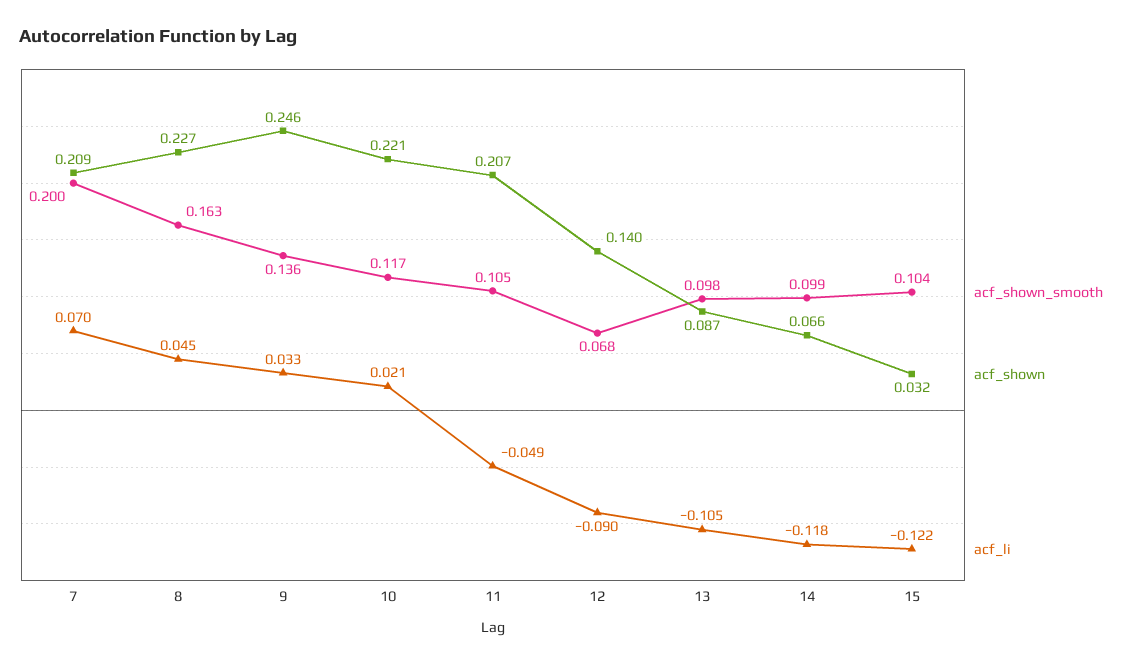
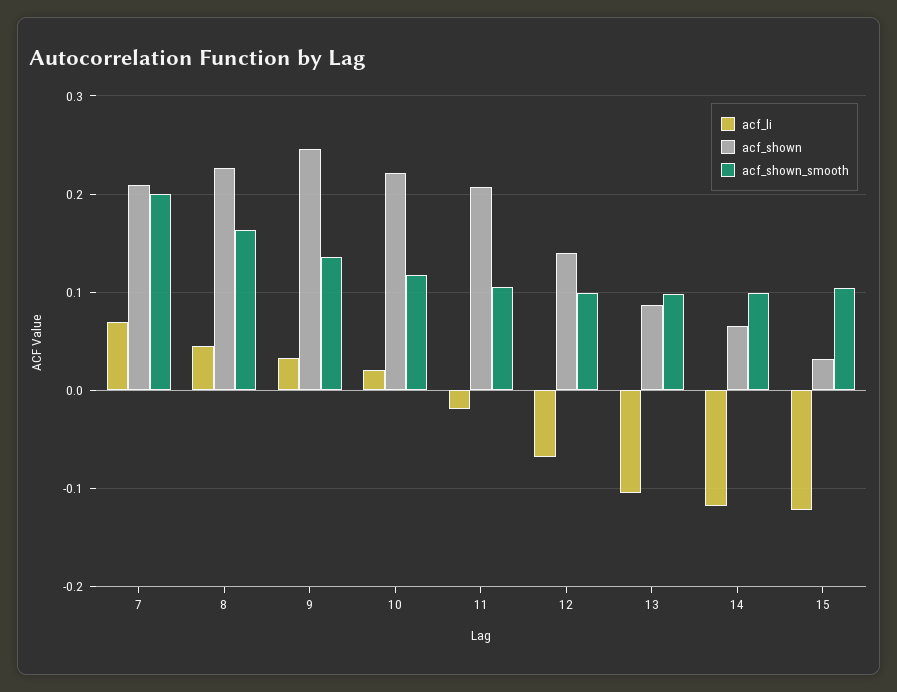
acf_li, 11: -0.049 -> -0.02
acf_shown_smooth, 12: 0.068 -> 0.1
acf_li, 12: -0.09 -> -0.07

